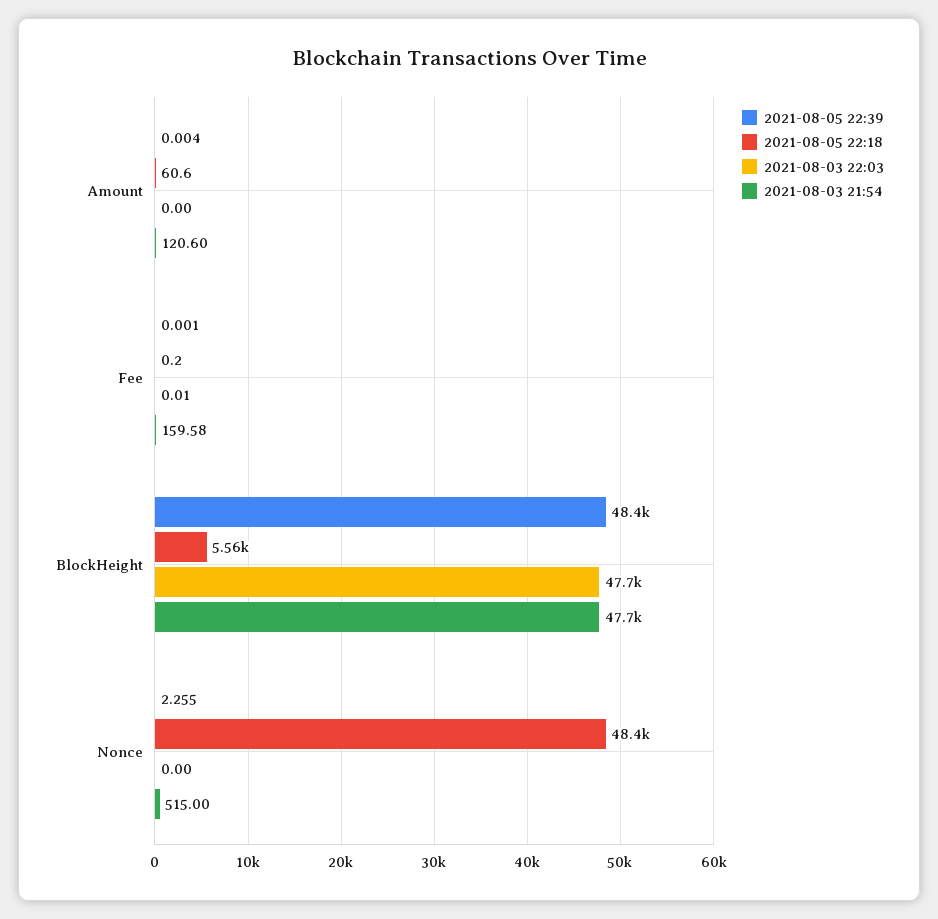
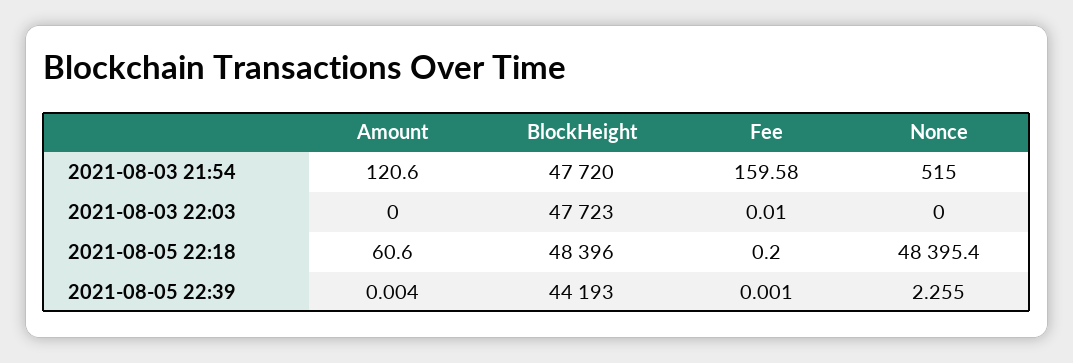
2021-08-05 22:39, BlockHeight: 48400 -> 44193
2021-08-05 22:18, BlockHeight: 5560 -> 48396

